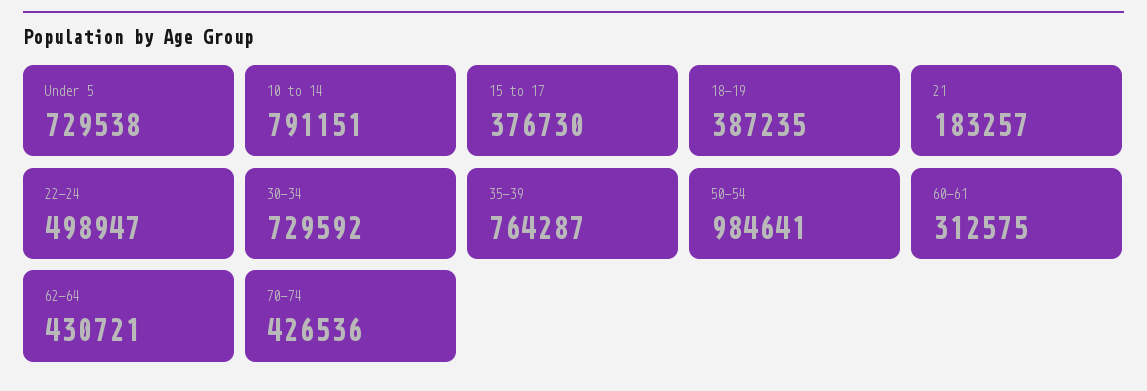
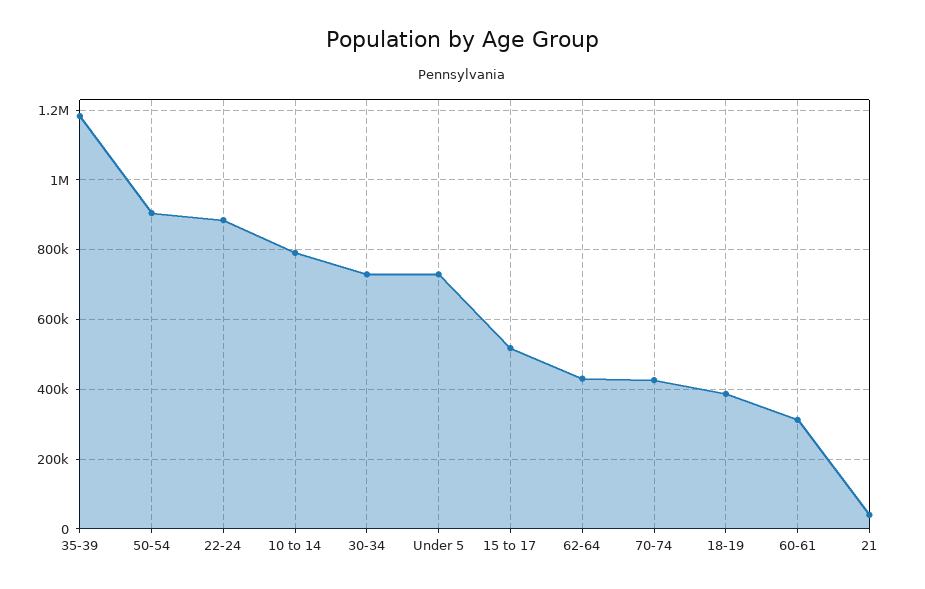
15 to 17: 376730 -> 520000
21: 183257 -> 40000
22-24: 498947 -> 880000
35-39: 764287 -> 1180000
50-54: 984641 -> 900000

